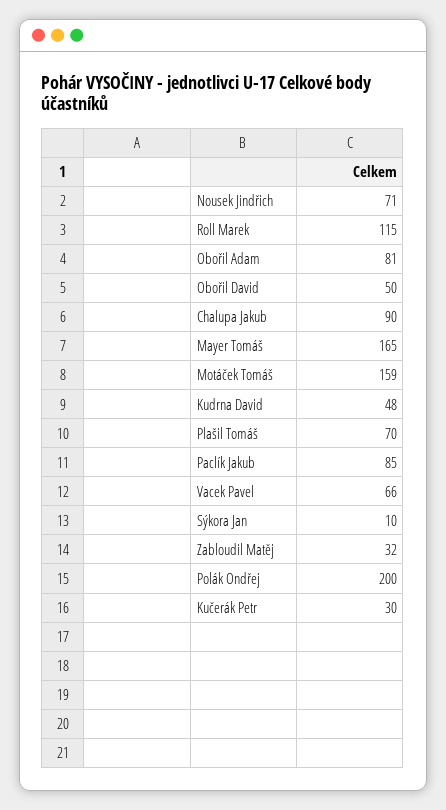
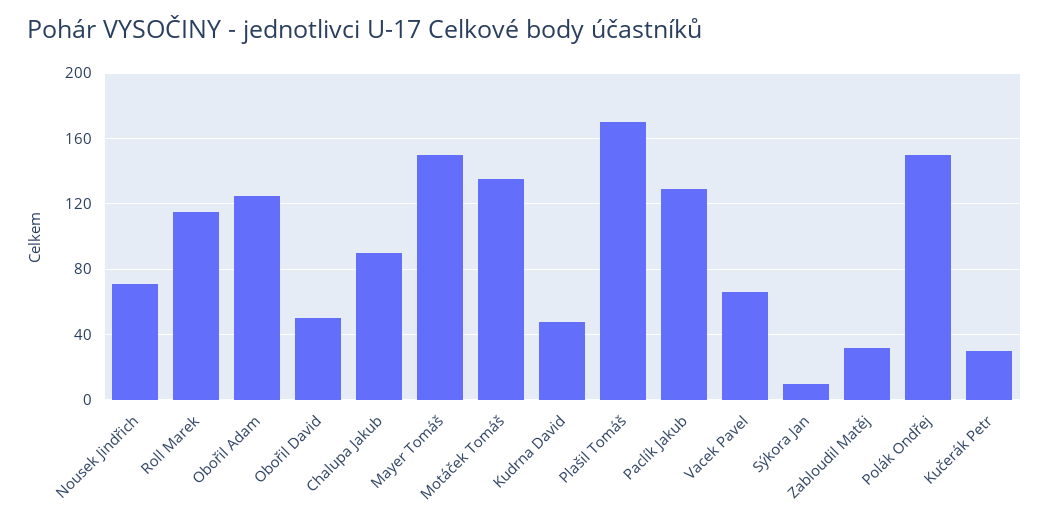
Obořil Adam: 81 -> 125
Mayer Tomáš: 165 -> 150
Motáček Tomáš: 159 -> 135
Plašil Tomáš: 70 -> 170
Paclík Jakub: 85 -> 130
Polák Ondřej: 200 -> 150

